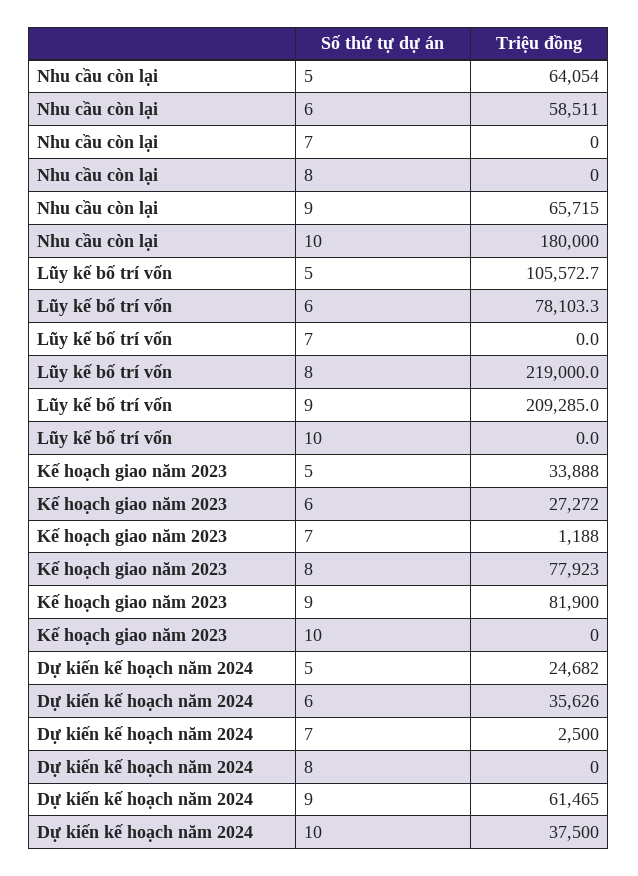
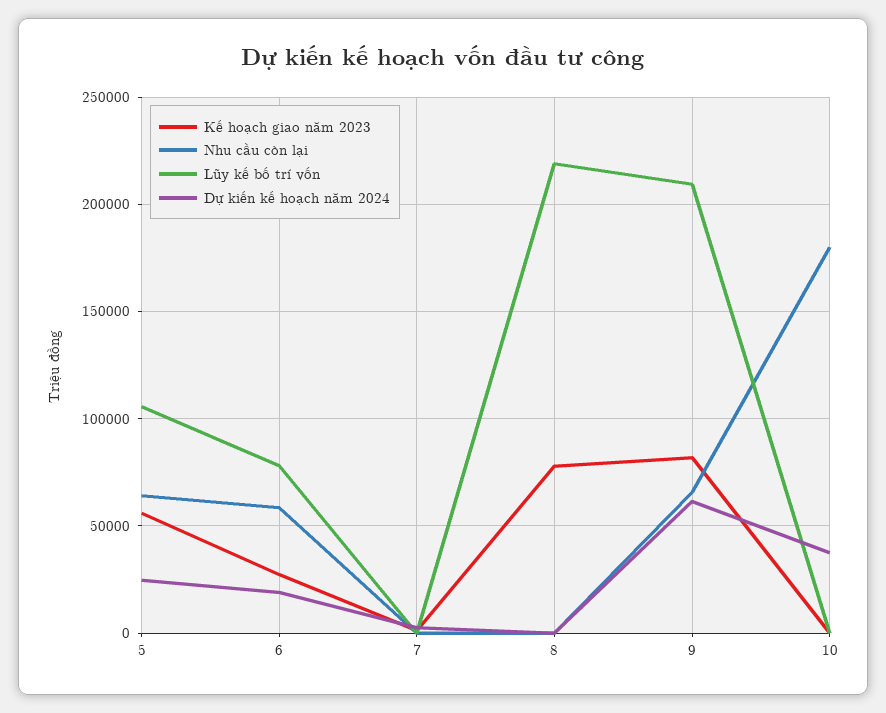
Kế hoạch giao năm 2023, 5: 33888 -> 55000
Dự kiến kế hoạch năm 2024, 6: 35626 -> 20000

